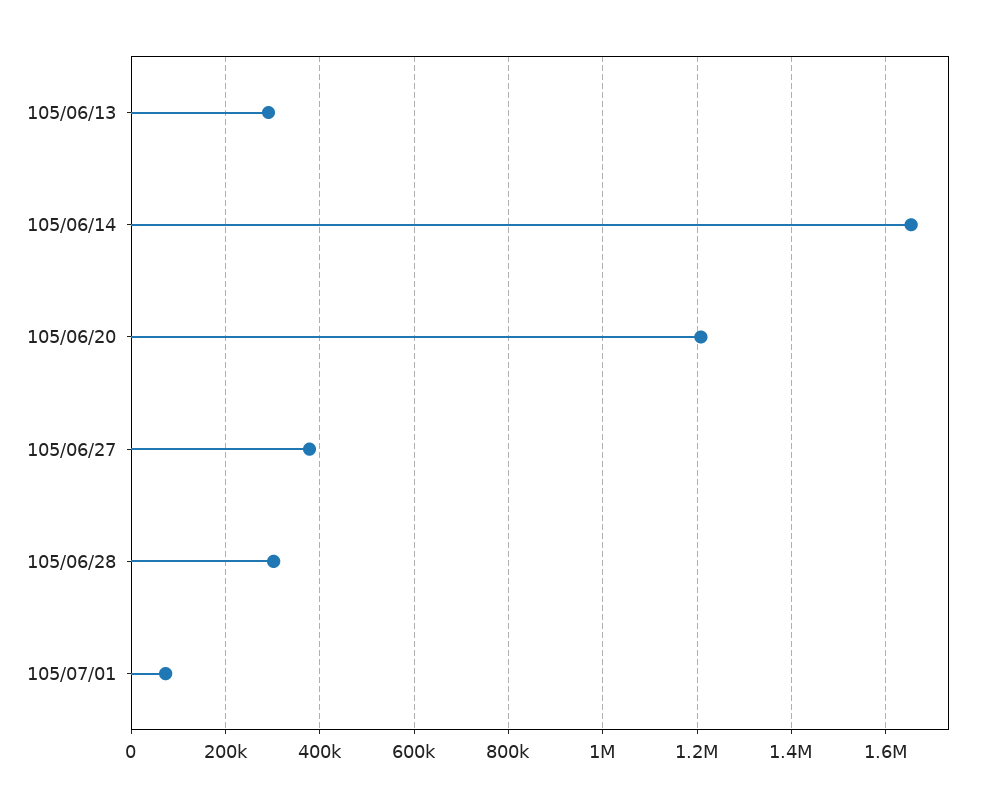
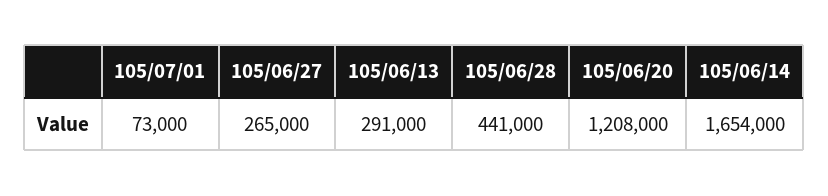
105/06/27: 380000 -> 265000
105/06/28: 300000 -> 441000

